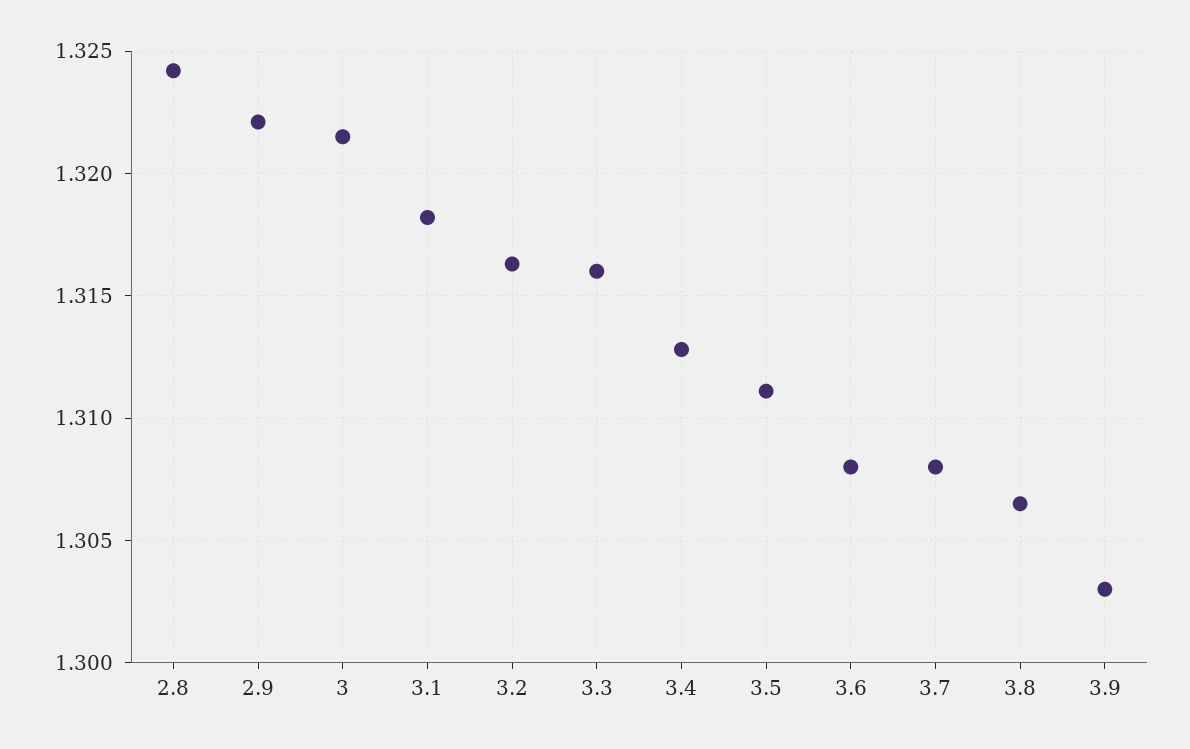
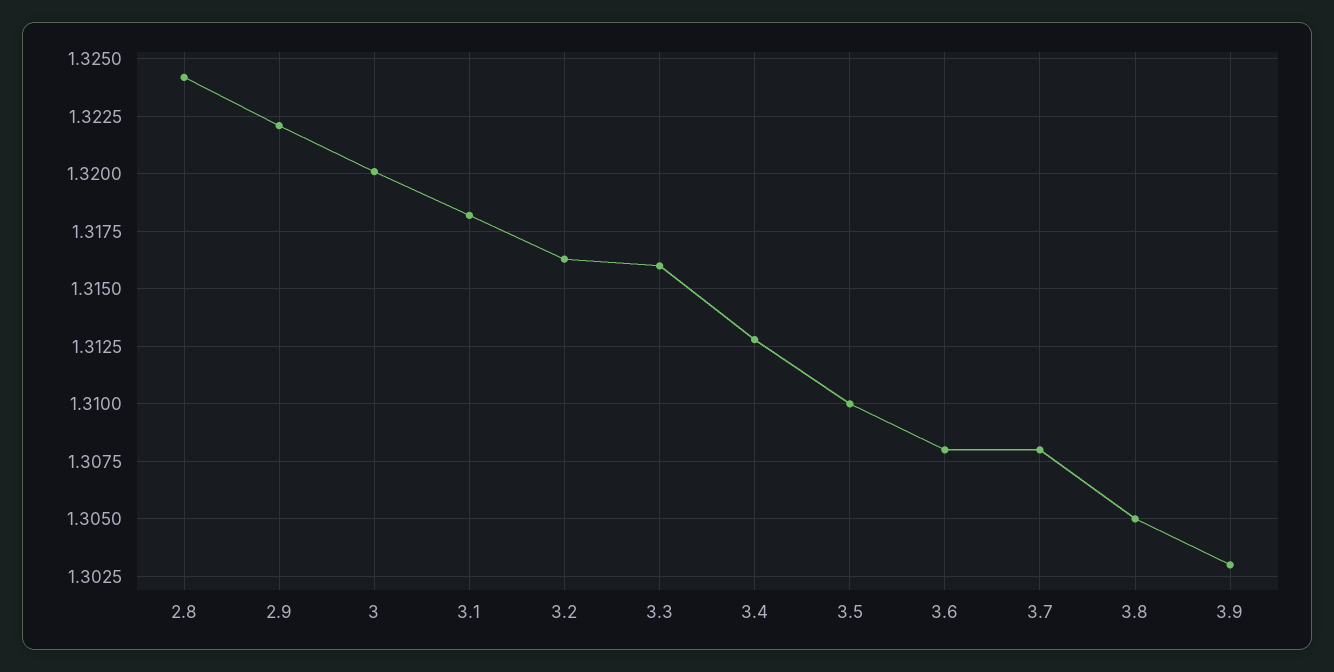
3: 1.3215 -> 1.32
3.5: 1.311 -> 1.31
3.8: 1.3065 -> 1.305

